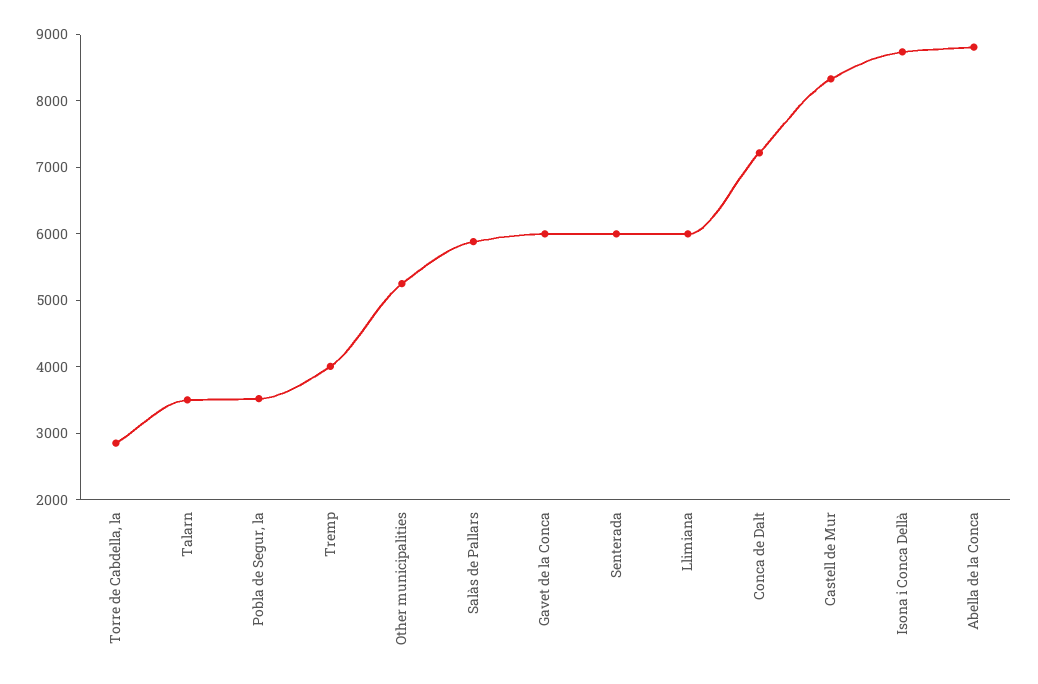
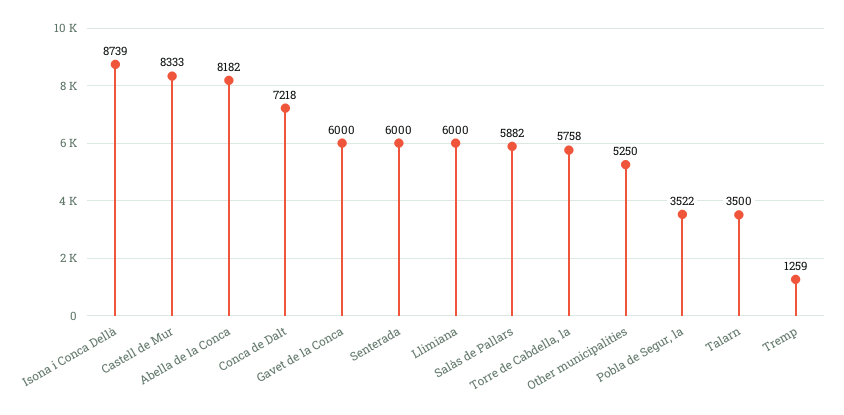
Torre de Cabdella, la: 2800 -> 5758
Tremp: 4000 -> 1259
Abella de la Conca: 8800 -> 8182

